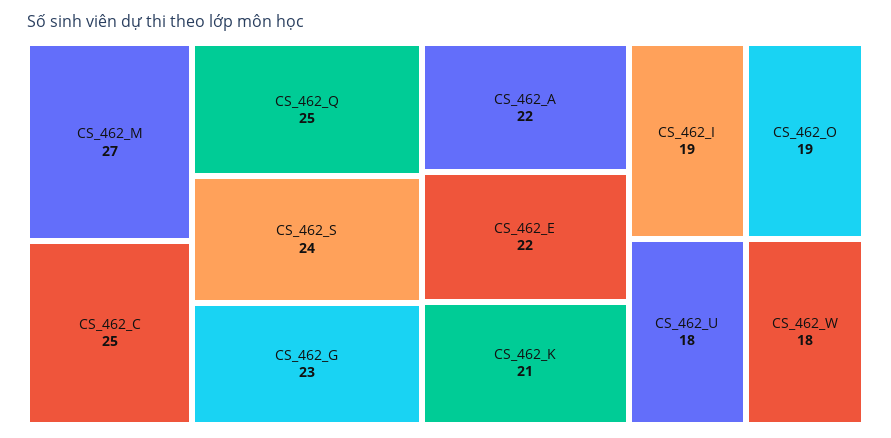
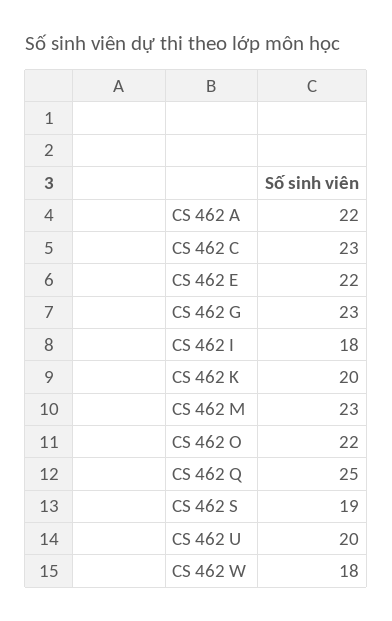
CS_462_M: 27 -> 23
CS_462_C: 25 -> 23
CS_462_S: 24 -> 19
CS_462_K: 21 -> 20
CS_462_I: 19 -> 18
CS_462_O: 19 -> 22
CS_462_U: 18 -> 20

